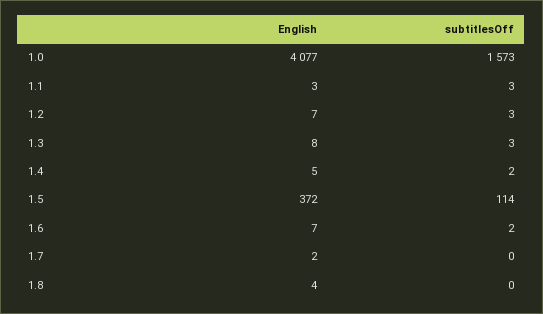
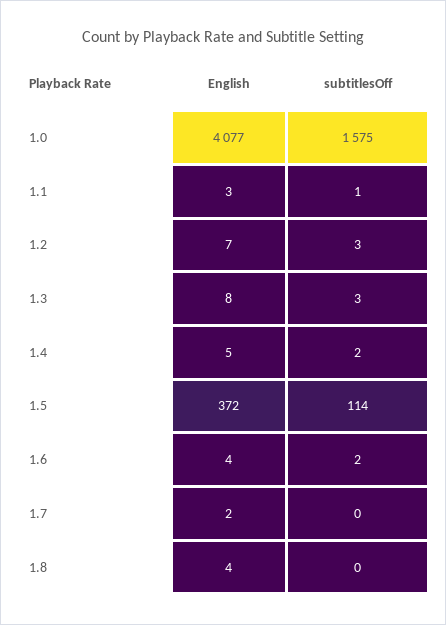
subtitlesOff, 1.0: 1573 -> 1575
subtitlesOff, 1.1: 3 -> 1
English, 1.6: 7 -> 4

